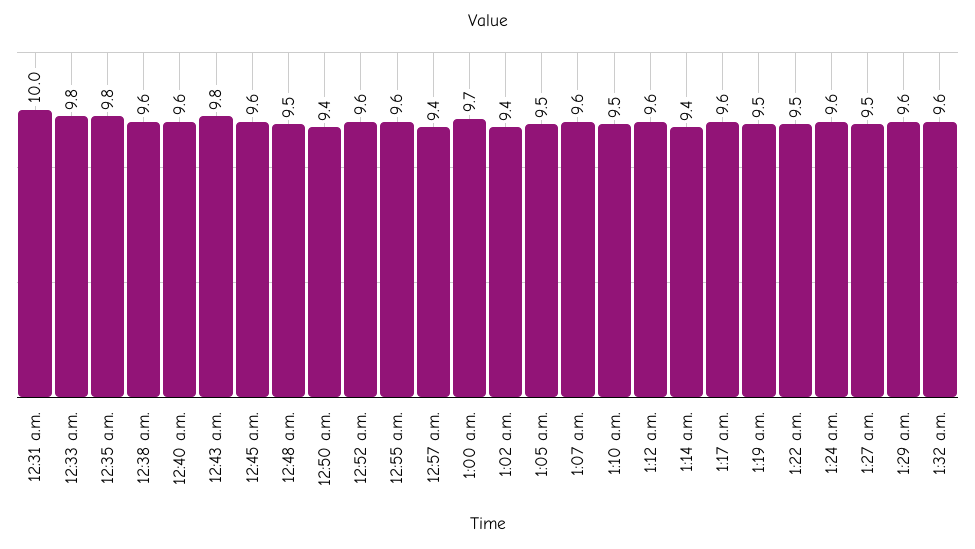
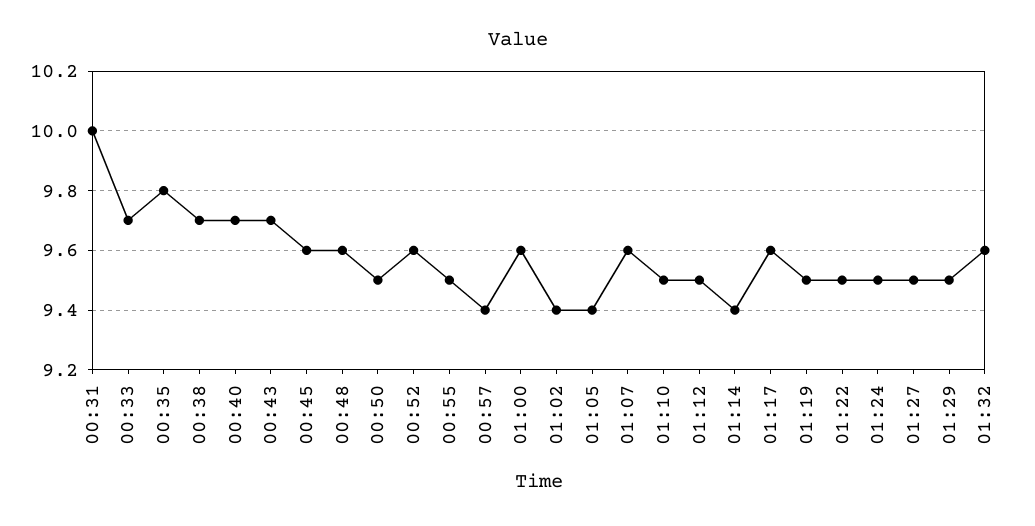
12:33 a.m.: 9.8 -> 9.7
12:38 a.m.: 9.6 -> 9.7
12:40 a.m.: 9.6 -> 9.7
12:43 a.m.: 9.8 -> 9.7
12:48 a.m.: 9.5 -> 9.6
12:50 a.m.: 9.4 -> 9.5
12:55 a.m.: 9.6 -> 9.5
1:00 a.m.: 9.7 -> 9.6
1:05 a.m.: 9.5 -> 9.4
1:12 a.m.: 9.6 -> 9.5
1:24 a.m.: 9.6 -> 9.5
1:29 a.m.: 9.6 -> 9.5

